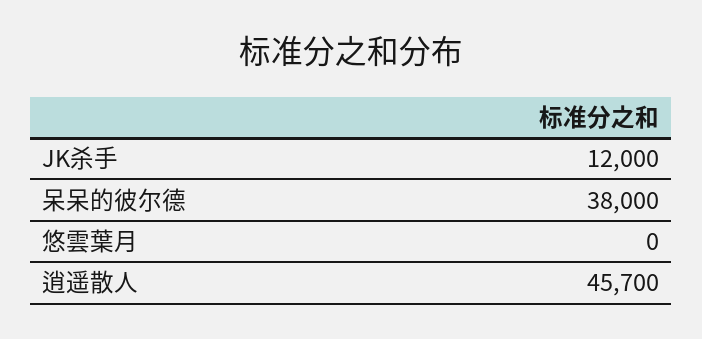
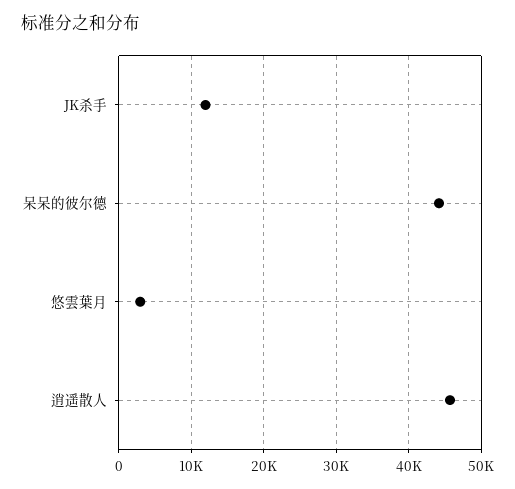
呆呆的彼尔德: 38000 -> 44000
悠雲葉月: 0 -> 3000

